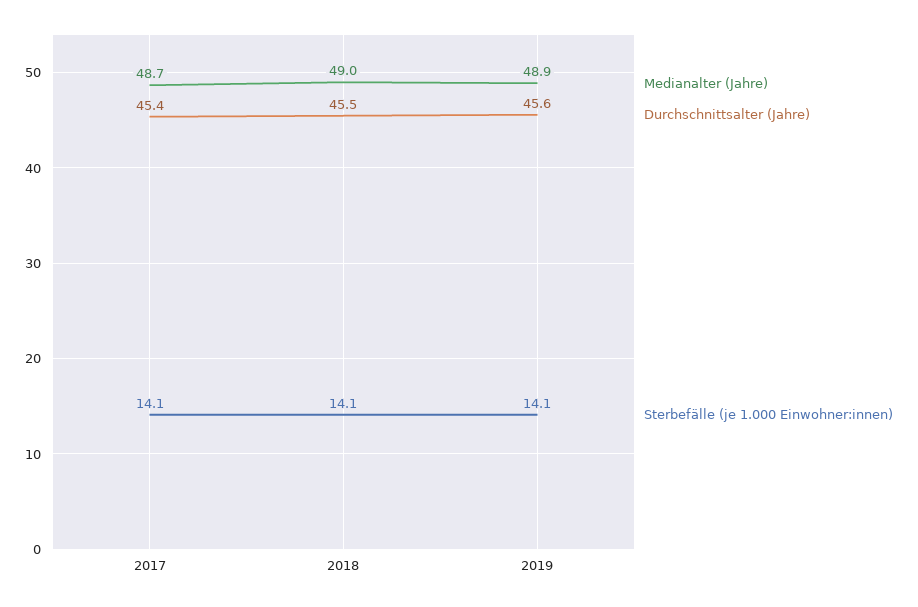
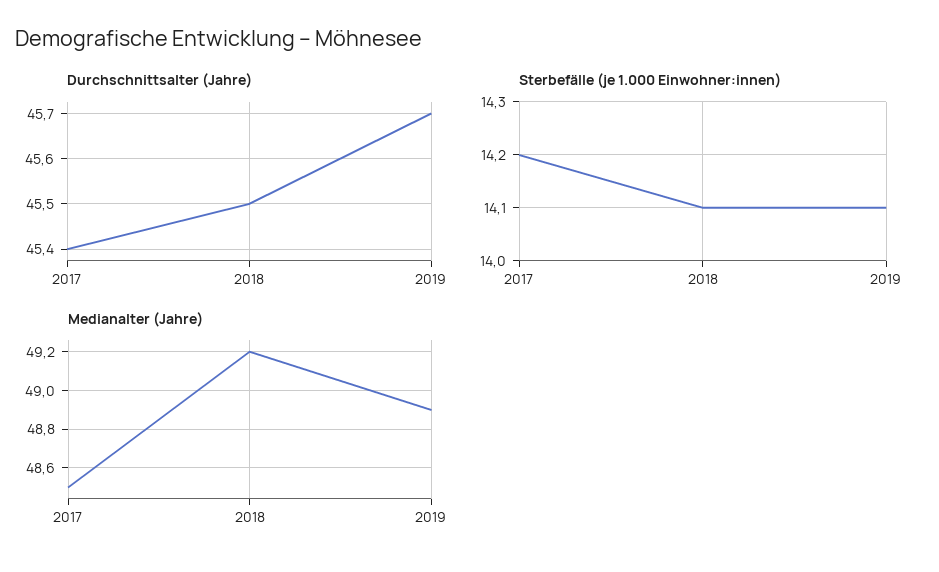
Medianalter (Jahre), 2017: 48.7 -> 48.5
Sterbefälle (je 1.000 Einwohner:innen), 2017: 14.1 -> 14.2
Medianalter (Jahre), 2018: 49 -> 49.2
Durchschnittsalter (Jahre), 2019: 45.6 -> 45.7

